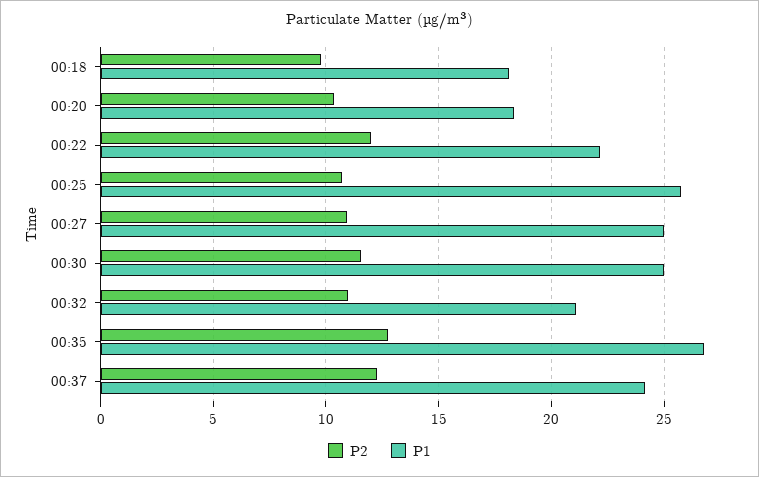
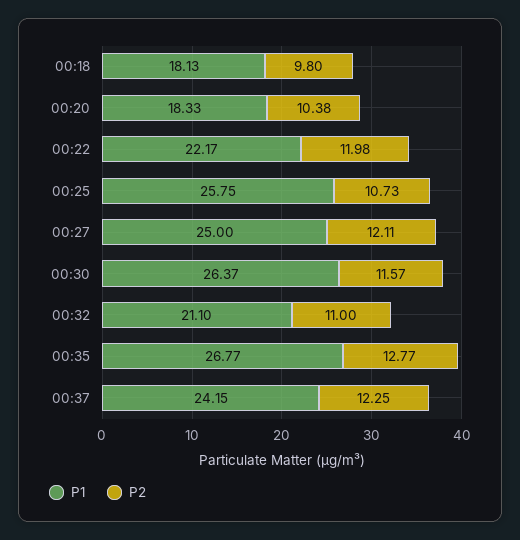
P2, 00:27: 11 -> 12.11
P1, 00:30: 25 -> 26.37

